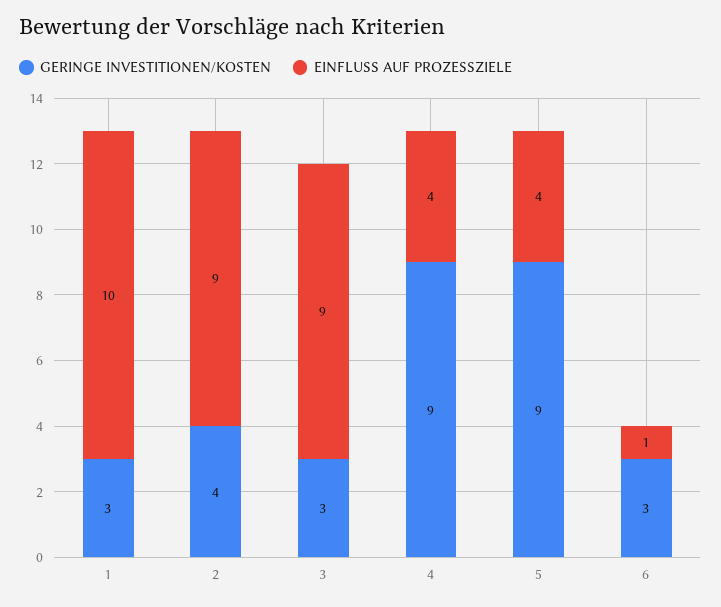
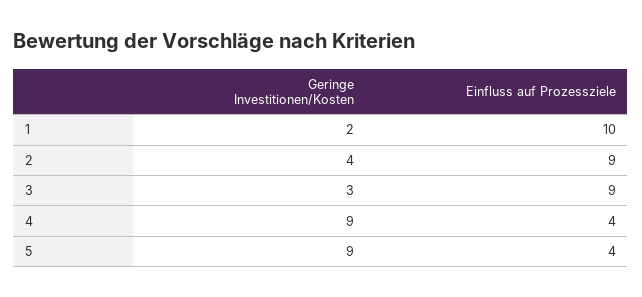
GERINGE INVESTITIONEN/KOSTEN, 1: 3 -> 2
GERINGE INVESTITIONEN/KOSTEN, 6: 3 -> none
EINFLUSS AUF PROZESSZIELE, 6: 1 -> none

